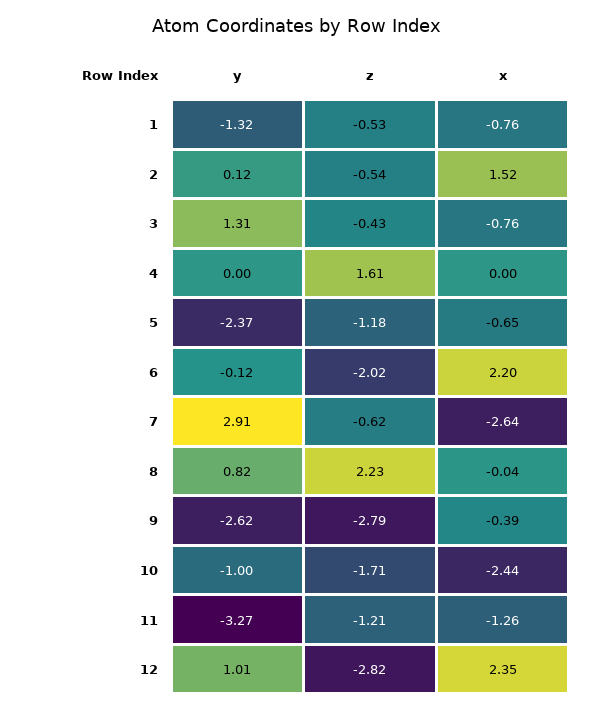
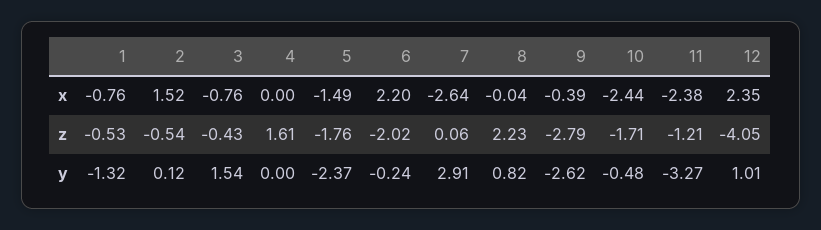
y, 3: 1.31 -> 1.54
z, 5: -1.18 -> -1.76
x, 5: -0.65 -> -1.49
y, 6: -0.12 -> -0.24
z, 7: -0.62 -> 0.06
y, 10: -1 -> -0.48
x, 11: -1.26 -> -2.38
z, 12: -2.82 -> -4.05

